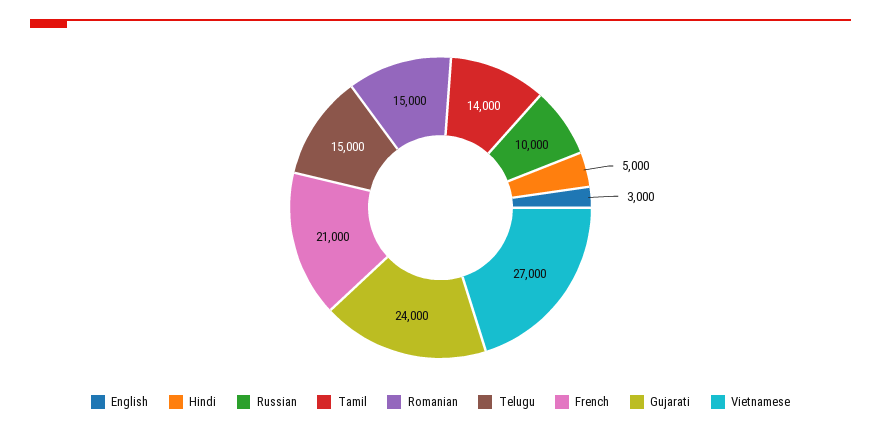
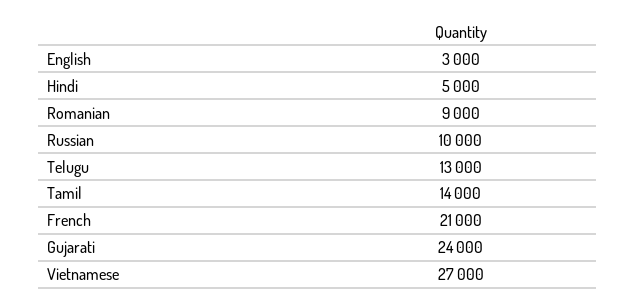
Romanian: 15000 -> 9000
Telugu: 15000 -> 13000

